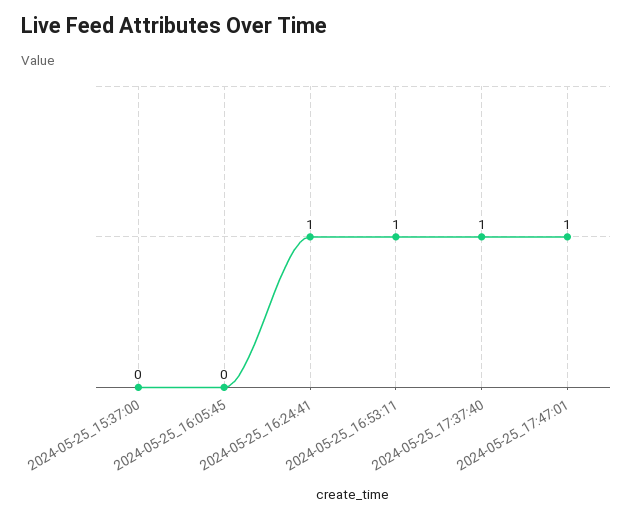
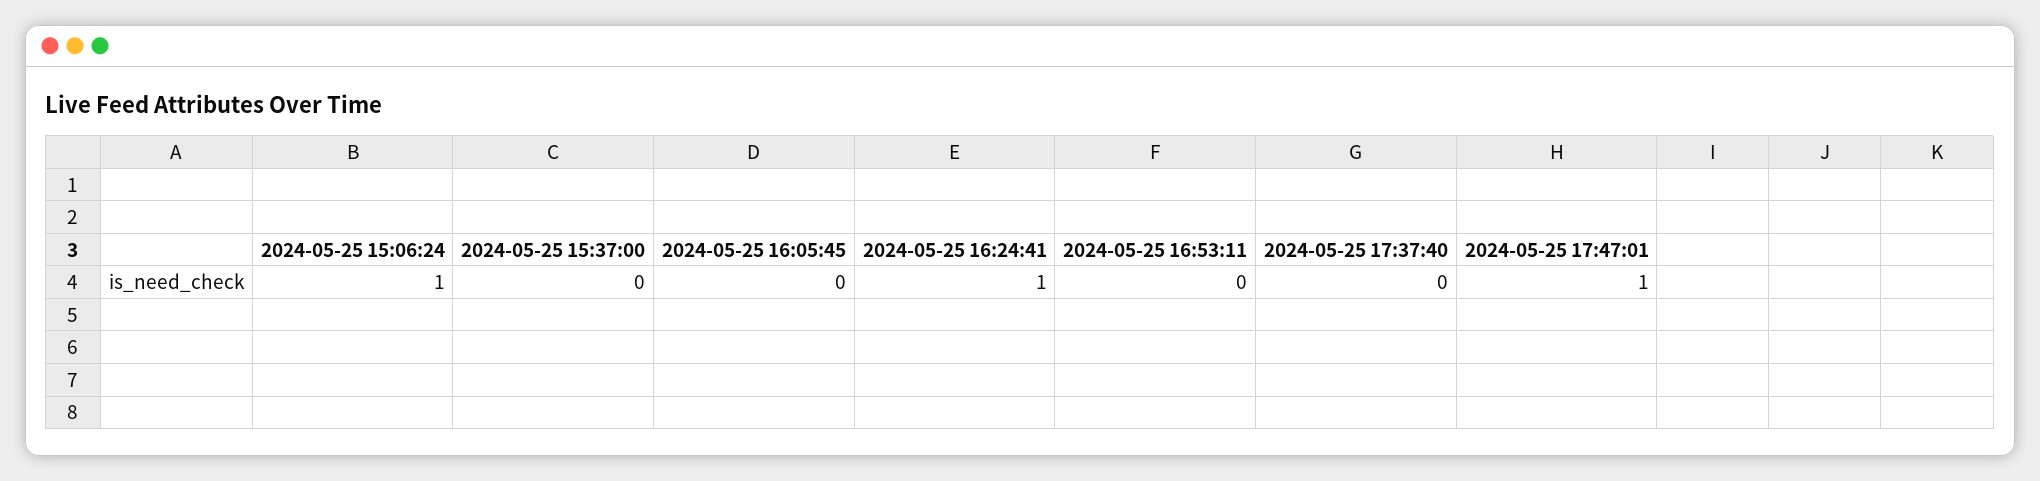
2024-05-25_16:53:11: 1 -> 0
2024-05-25_17:37:40: 1 -> 0
2024-05-25 15:06:24: none -> 1

